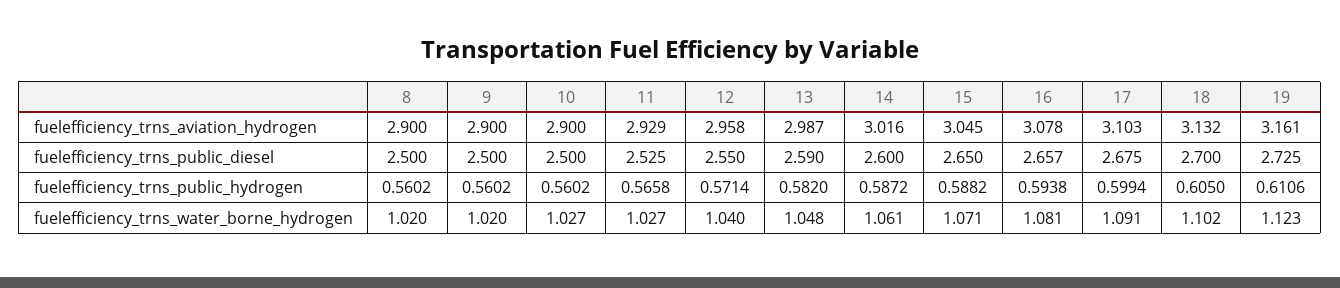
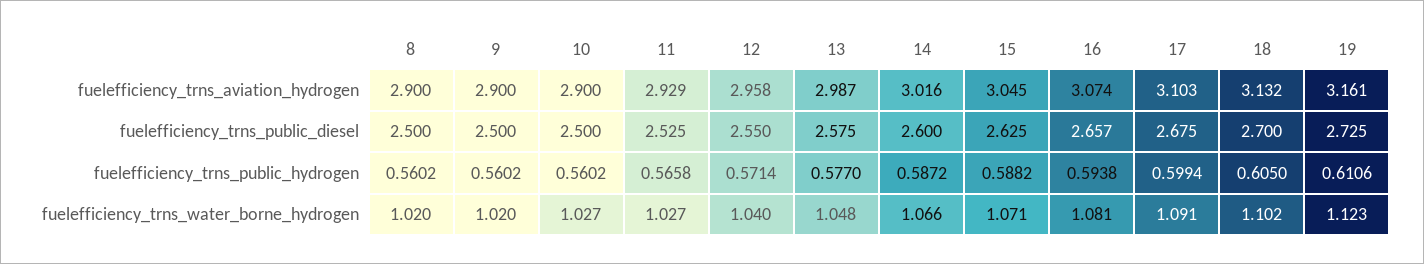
16, fuelefficiency_trns_aviation_hydrogen: 3.078 -> 3.074
13, fuelefficiency_trns_public_diesel: 2.59 -> 2.575
15, fuelefficiency_trns_public_diesel: 2.65 -> 2.625
13, fuelefficiency_trns_public_hydrogen: 0.582 -> 0.577
14, fuelefficiency_trns_water_borne_hydrogen: 1.061 -> 1.066

